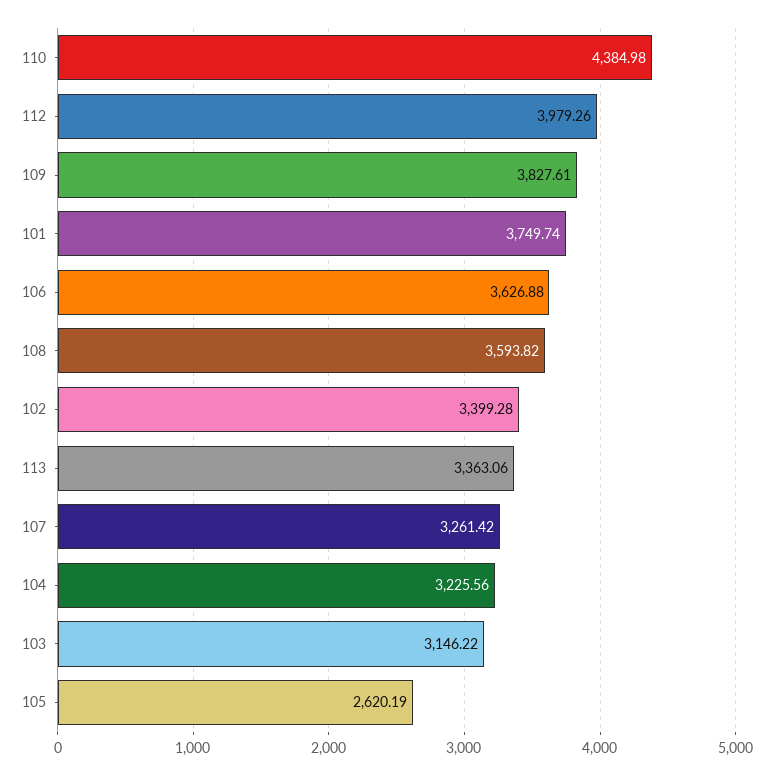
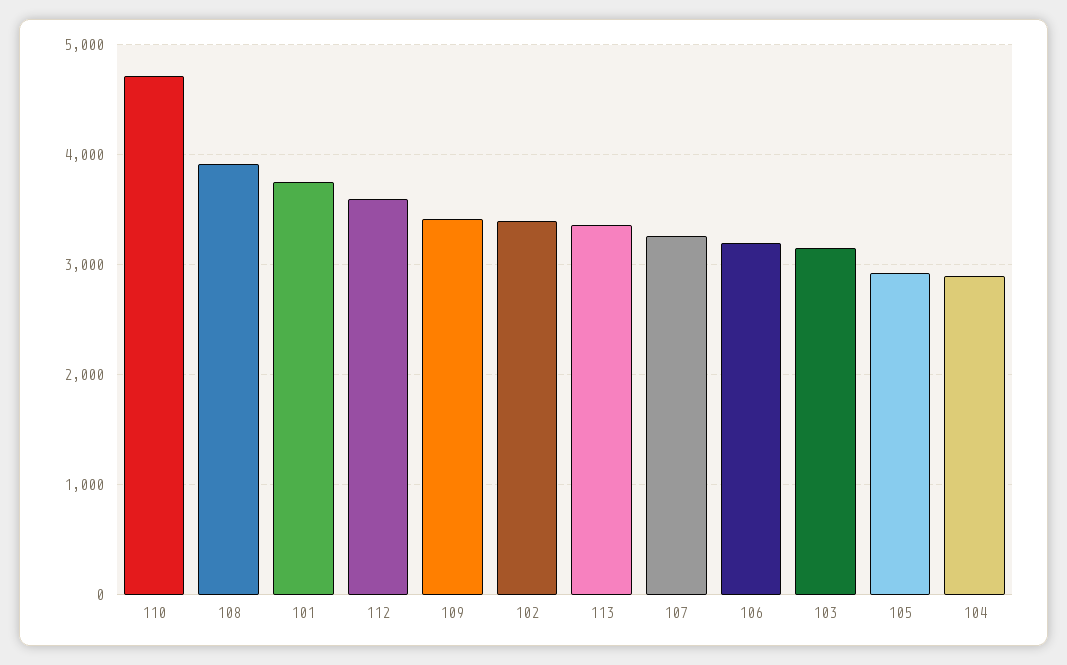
110: 4384.98 -> 4700
112: 3979.26 -> 3600
109: 3827.61 -> 3400
106: 3626.88 -> 3200
108: 3593.82 -> 3900
104: 3225.56 -> 2900
105: 2620.19 -> 2900

